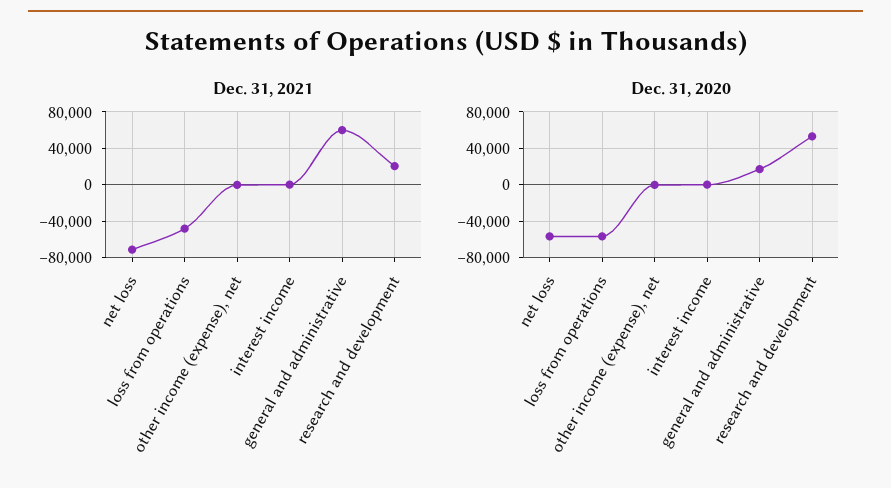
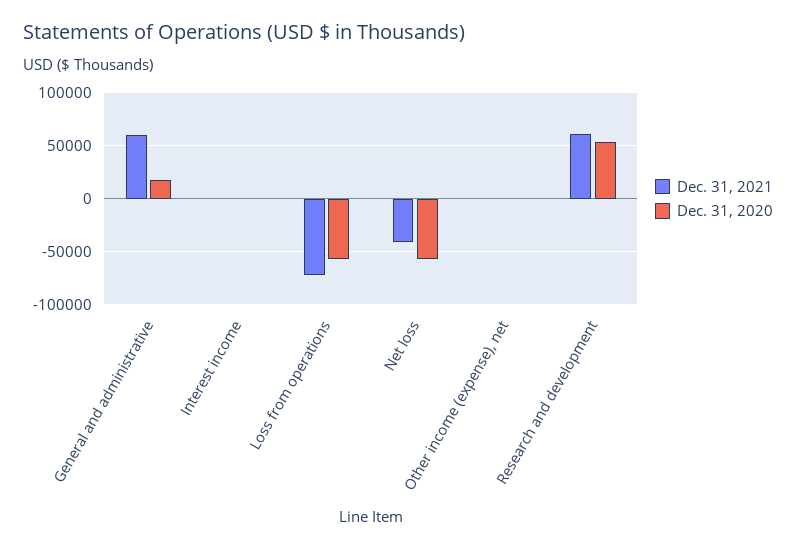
Dec. 31, 2021, net loss: -70000 -> -40000
Dec. 31, 2021, loss from operations: -50000 -> -70000
Dec. 31, 2021, research and development: 20000 -> 60000

